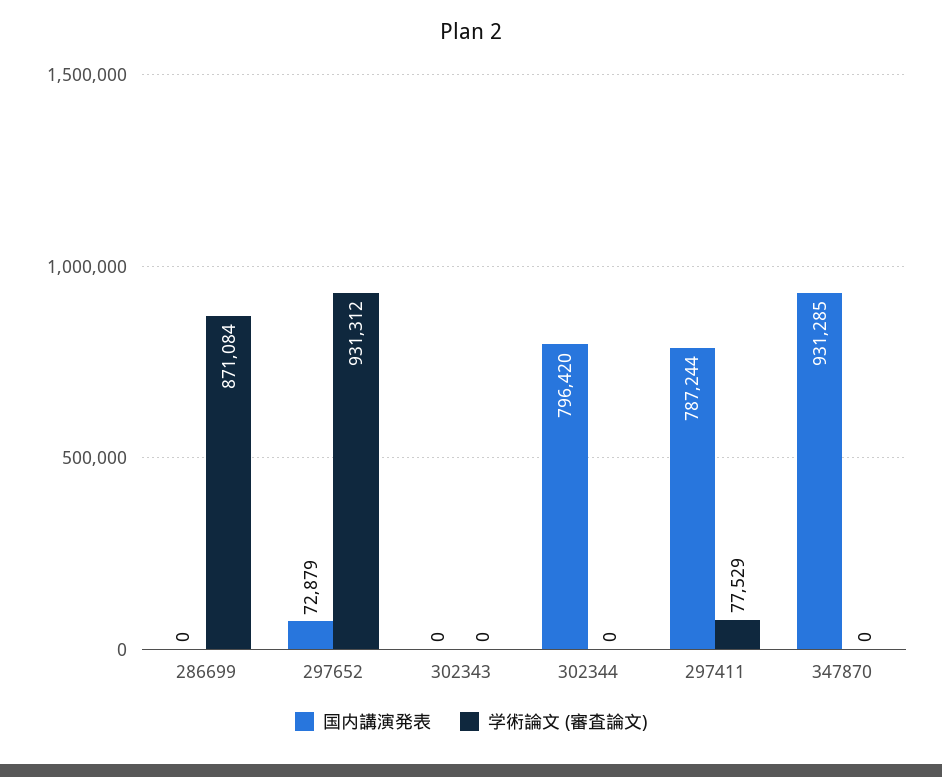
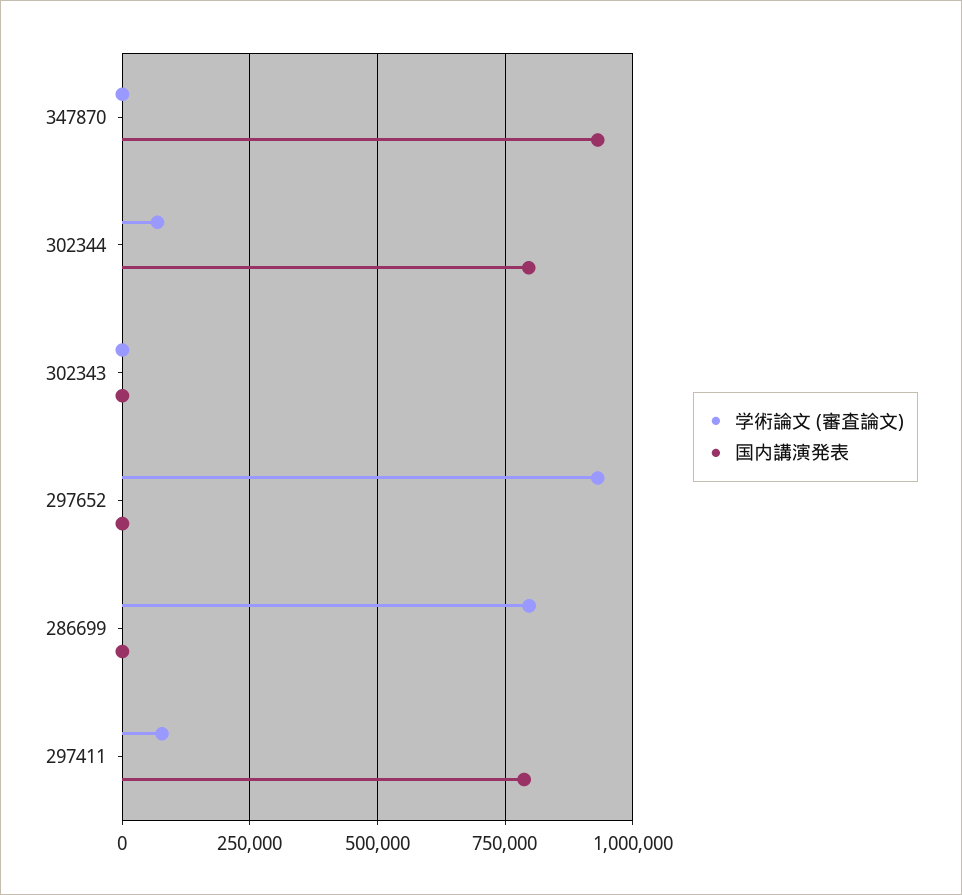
学術論文 (審査論文), 286699: 871084 -> 800000
国内講演発表, 297652: 72879 -> 0
学術論文 (審査論文), 302344: 0 -> 75000

